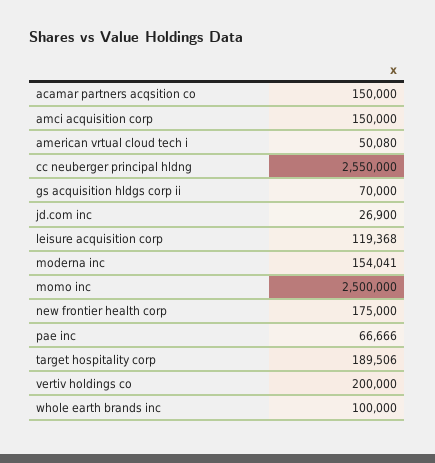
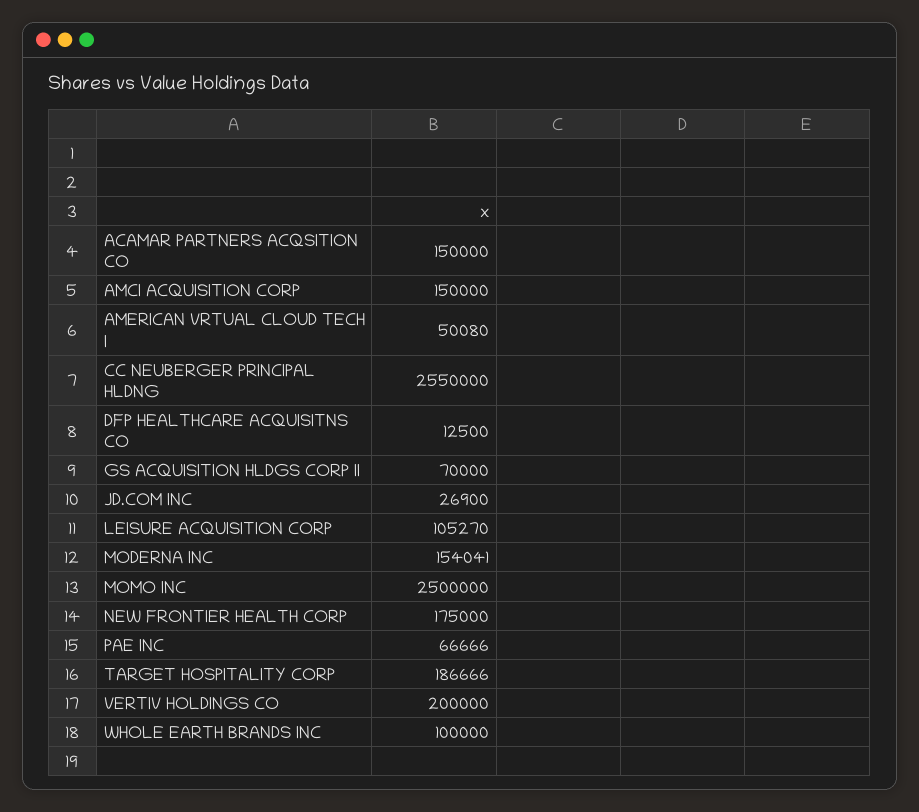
leisure acquisition corp: 119368 -> 105270
target hospitality corp: 189506 -> 186666
DFP HEALTHCARE ACQUISITNS CO: none -> 12500

